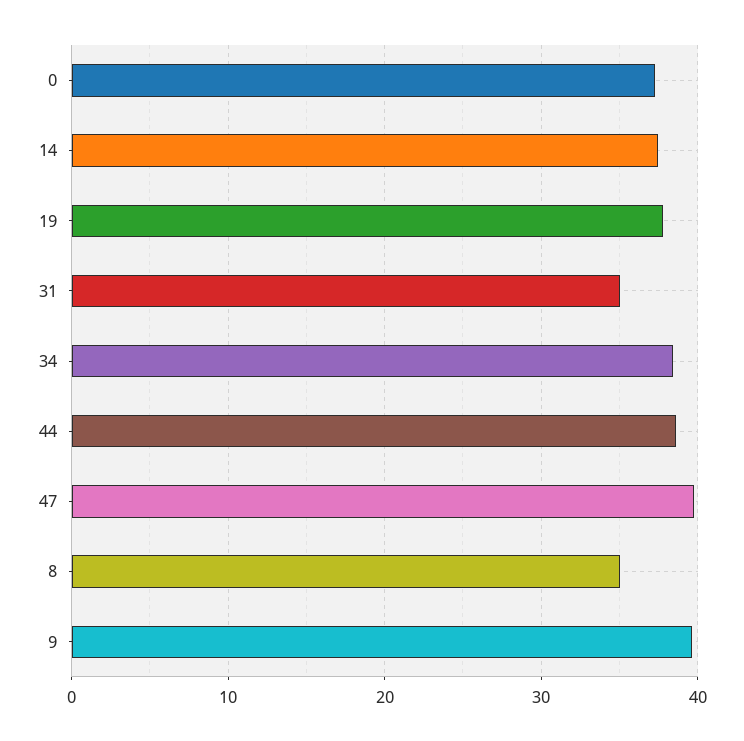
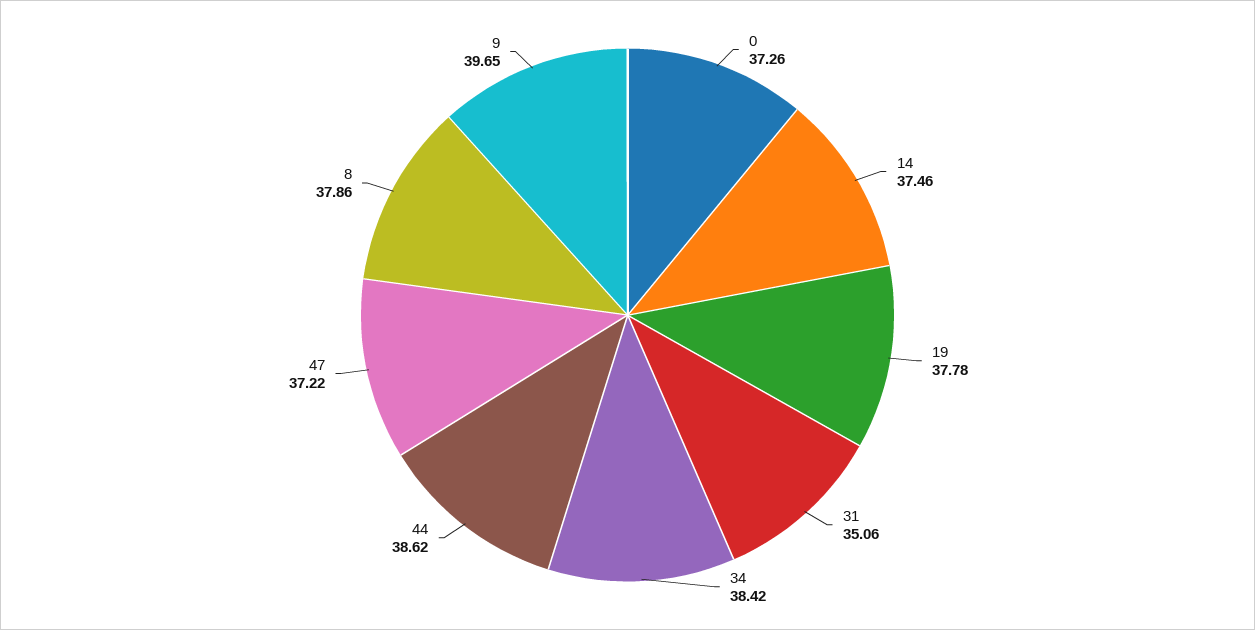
47: 40 -> 37.22
8: 35 -> 37.86

